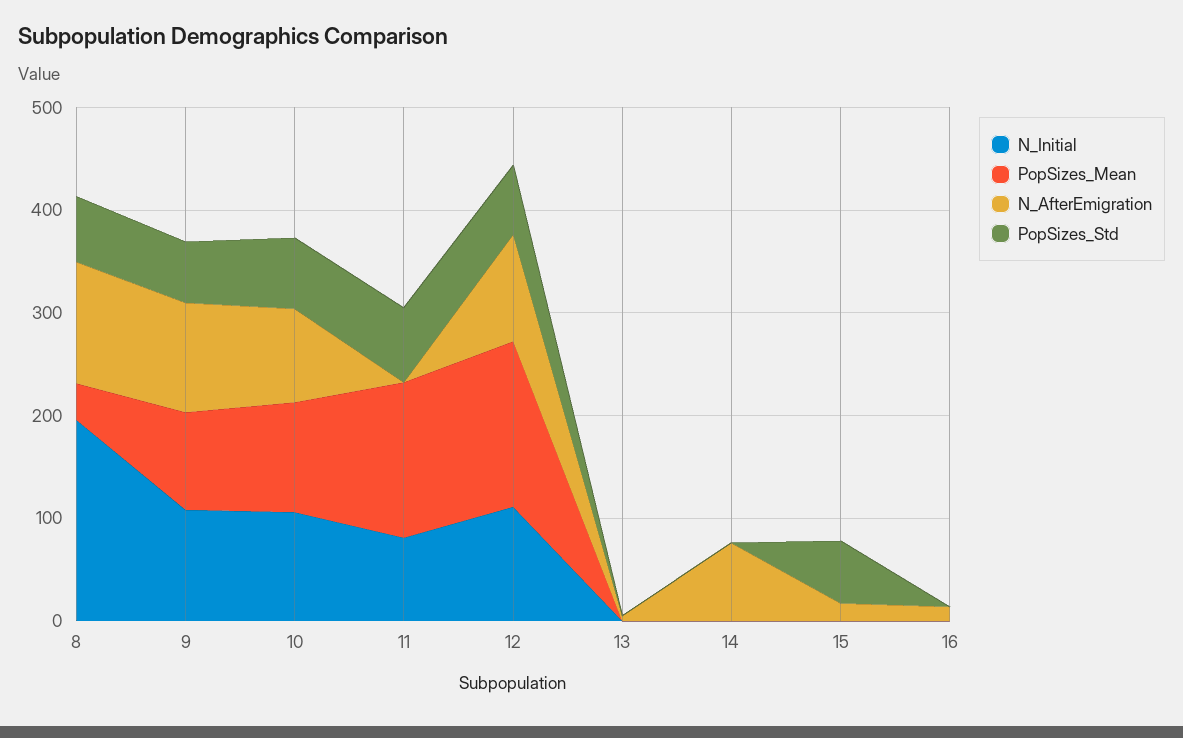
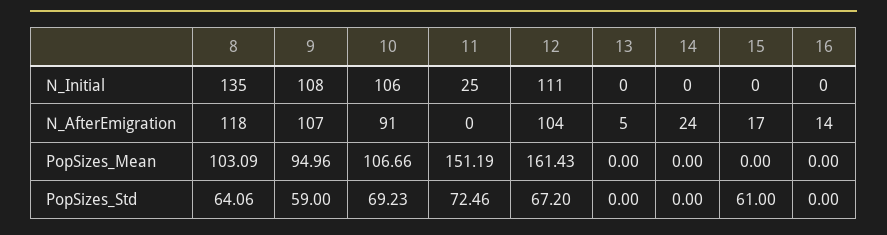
N_Initial, 8: 200 -> 135
PopSizes_Mean, 8: 40 -> 103.09
N_Initial, 11: 80 -> 25
N_AfterEmigration, 14: 80 -> 24

